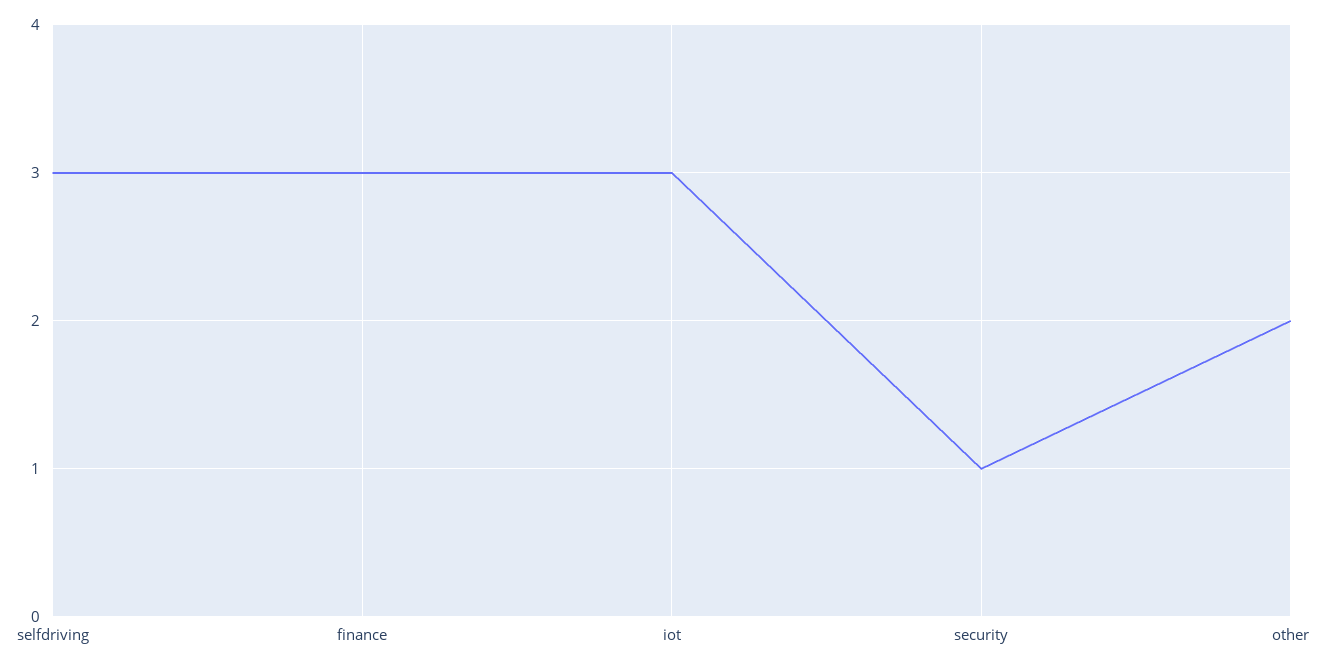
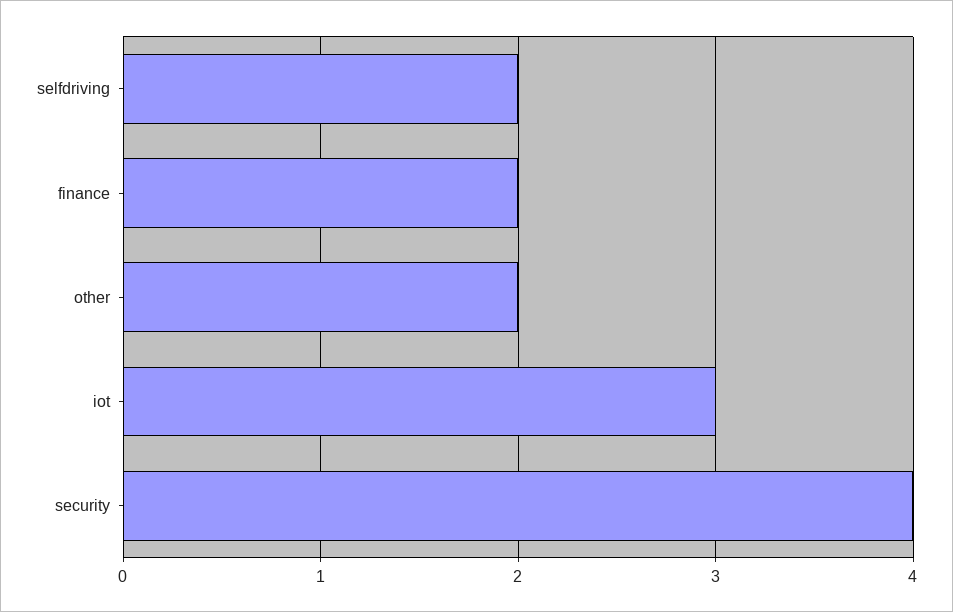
selfdriving: 3 -> 2
finance: 3 -> 2
security: 1 -> 4

